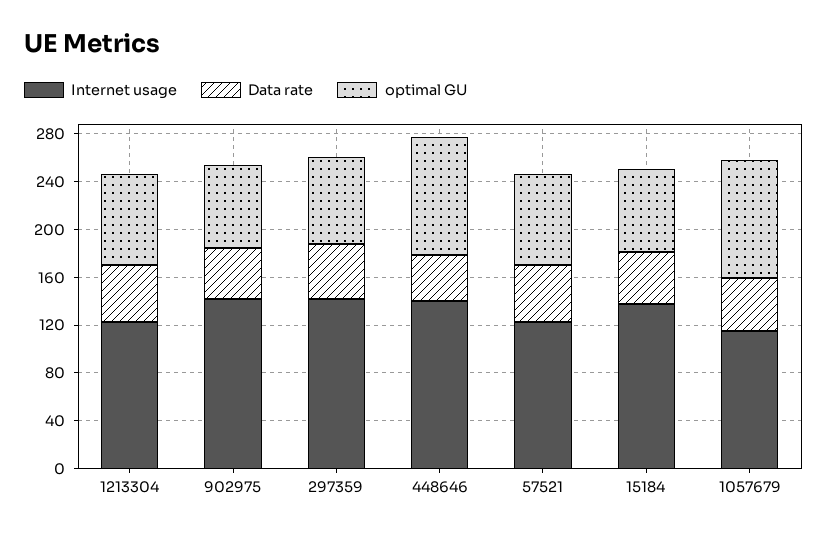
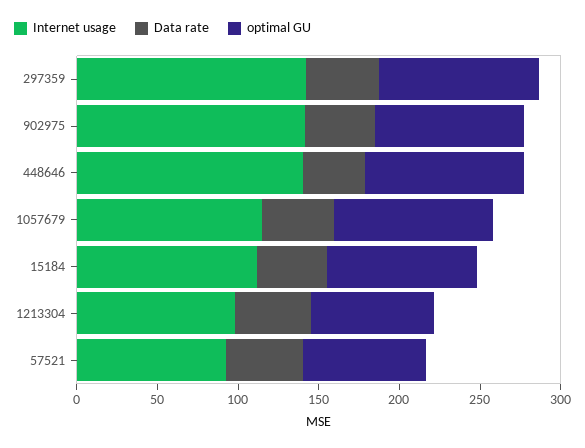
Internet usage, 1213304: 120 -> 100
optimal GU, 902975: 70 -> 90
optimal GU, 297359: 70 -> 100
Internet usage, 57521: 120 -> 90
Internet usage, 15184: 140 -> 110
optimal GU, 15184: 70 -> 90

